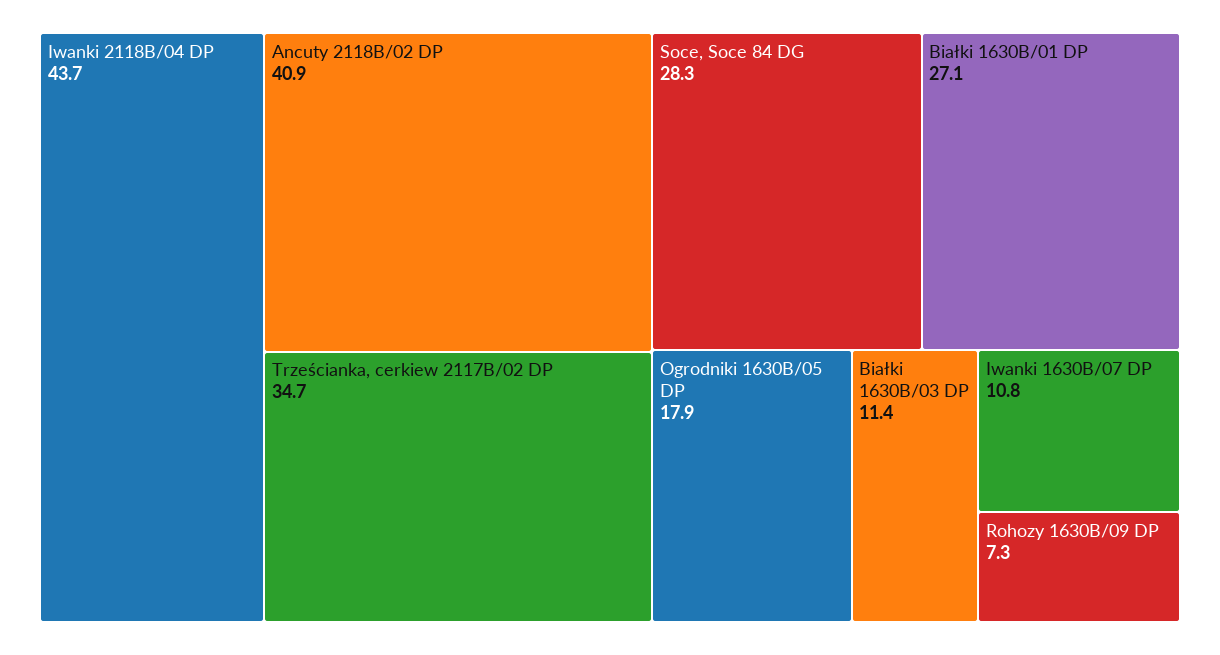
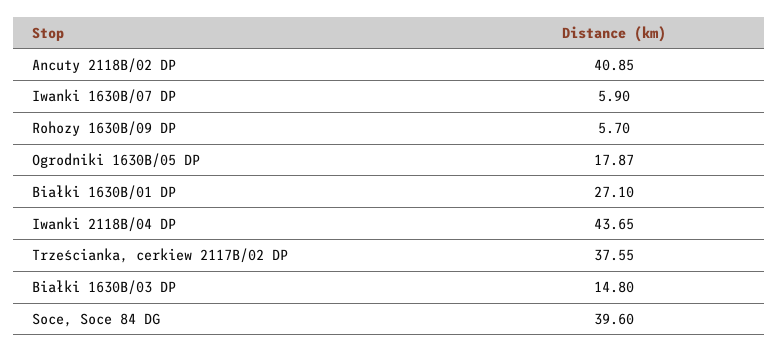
Trześcianka, cerkiew 2117B/02 DP: 34.7 -> 37.55
Soce, Soce 84 DG: 28.3 -> 39.6
Białki 1630B/03 DP: 11.4 -> 14.8
Iwanki 1630B/07 DP: 10.8 -> 5.9
Rohozy 1630B/09 DP: 7.3 -> 5.7

